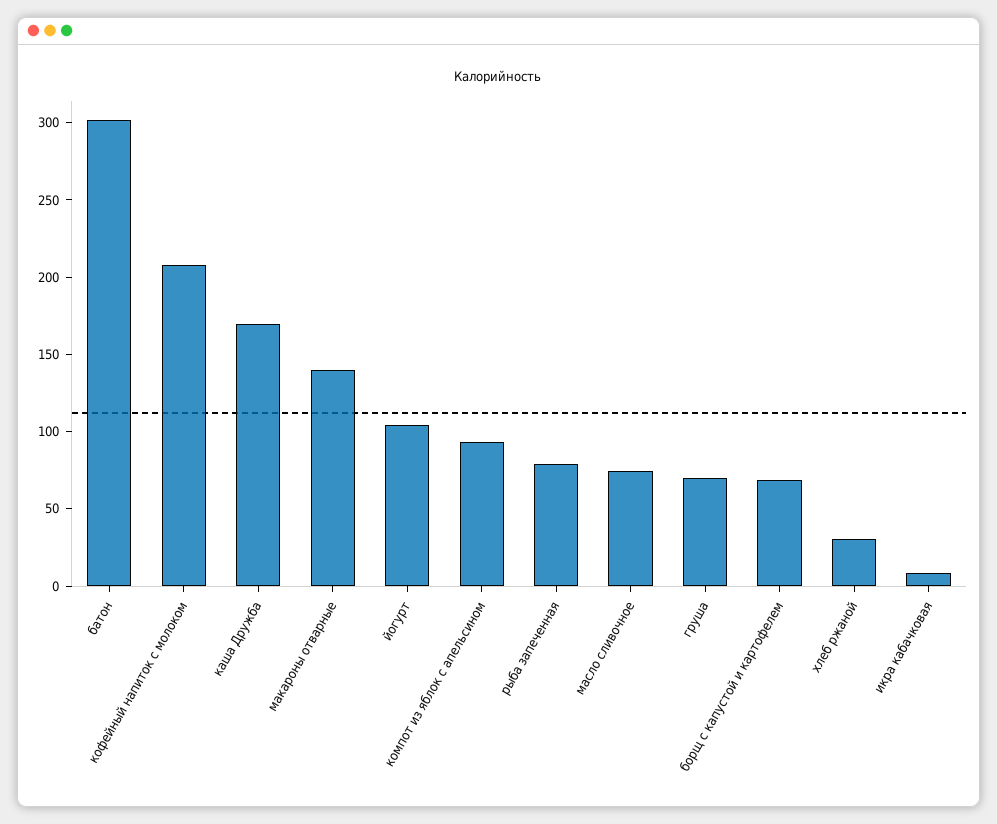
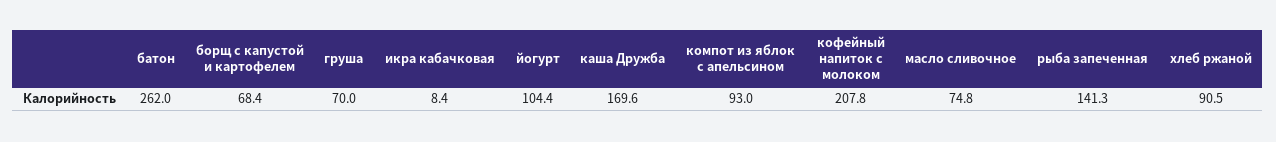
батон: 300 -> 262
макароны отварные: 140 -> none
рыба запеченная: 80 -> 141.3
хлеб ржаной: 30 -> 90.5

